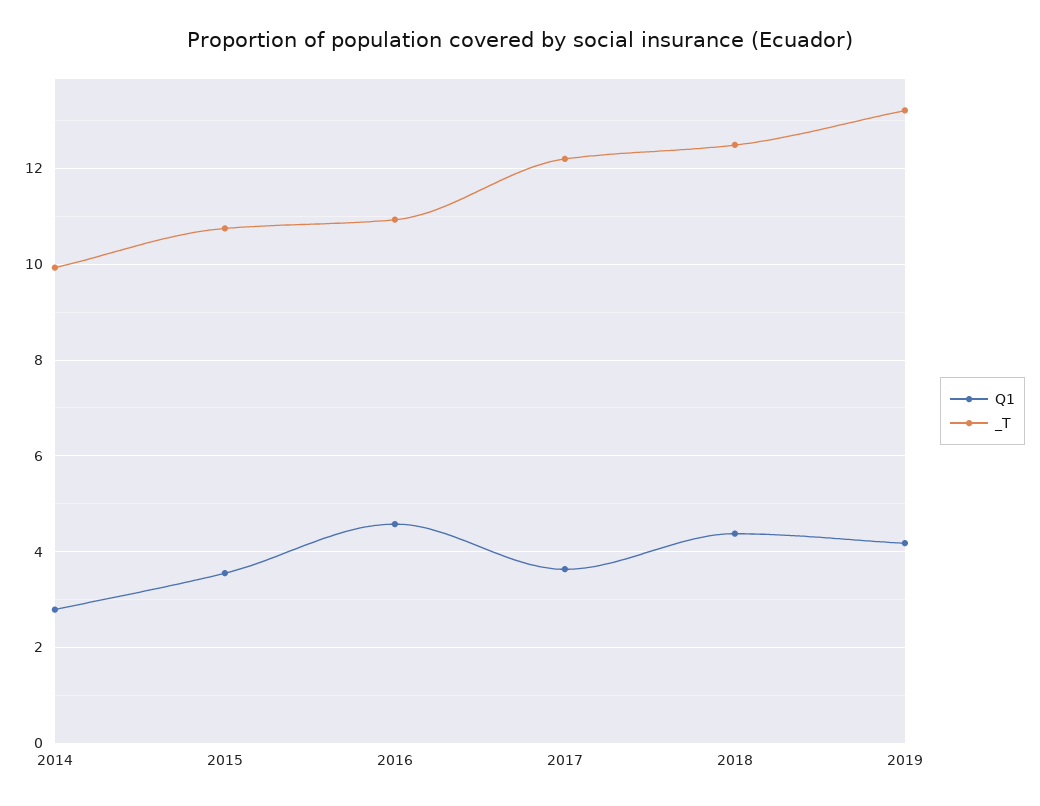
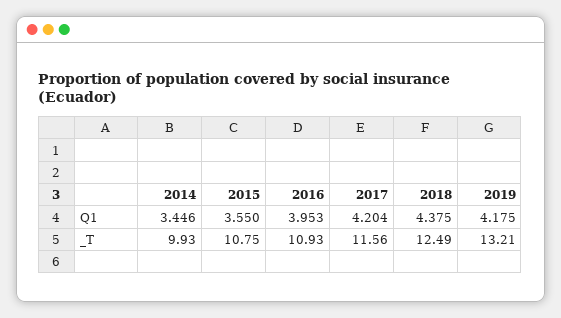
Q1, 2014: 2.8 -> 3.446
Q1, 2016: 4.6 -> 3.953
Q1, 2017: 3.6 -> 4.204
_T, 2017: 12.2 -> 11.56

